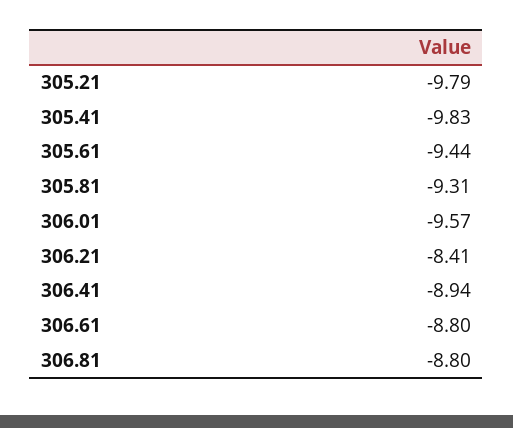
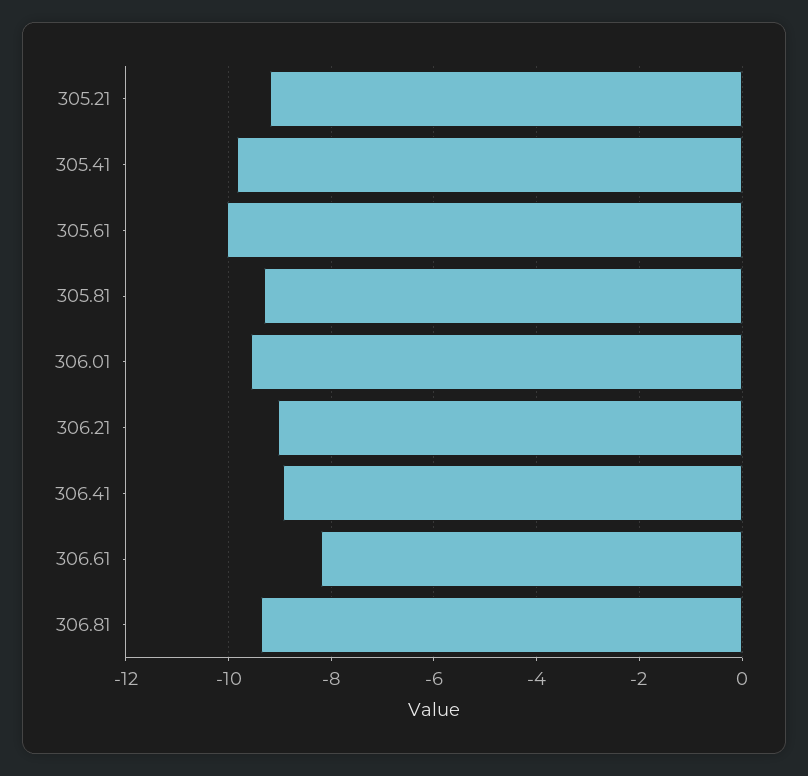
305.21: -9.79 -> -9.2
305.61: -9.44 -> -10
306.21: -8.41 -> -9
306.61: -8.8 -> -8.2
306.81: -8.8 -> -9.4

